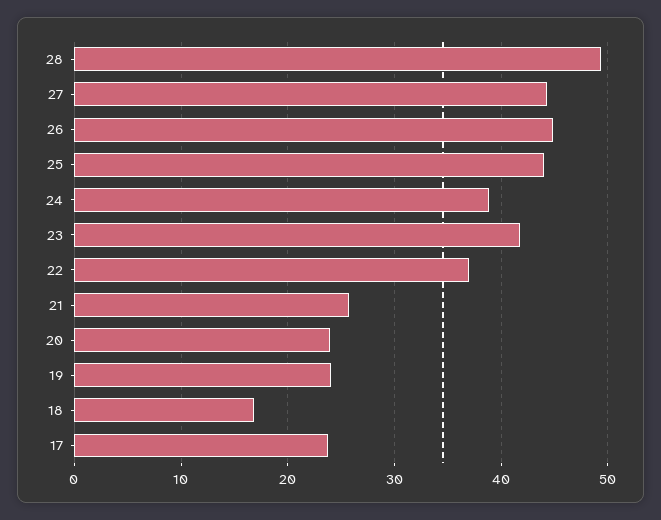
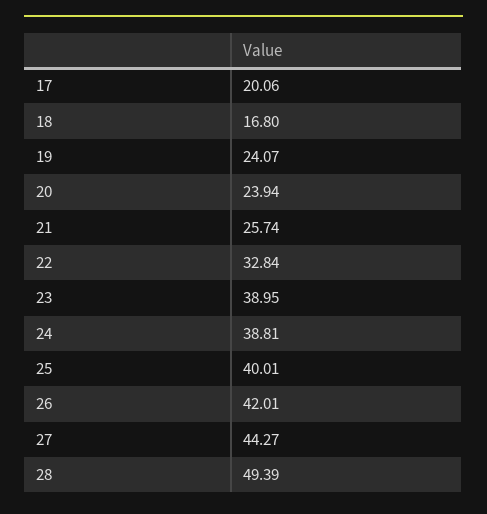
26: 45 -> 42.01
25: 44 -> 40.01
23: 42 -> 38.95
22: 37 -> 32.84
17: 24 -> 20.06

